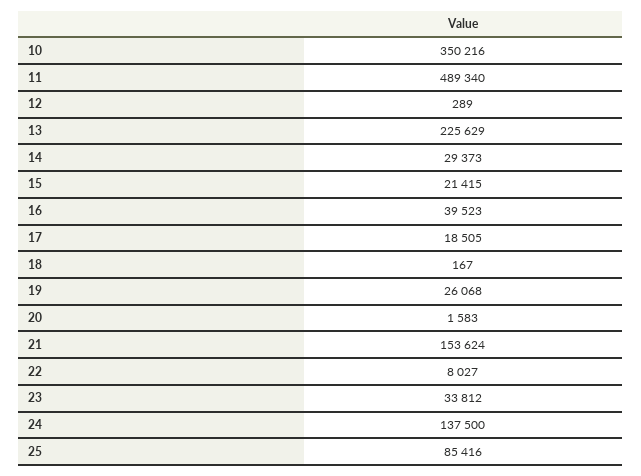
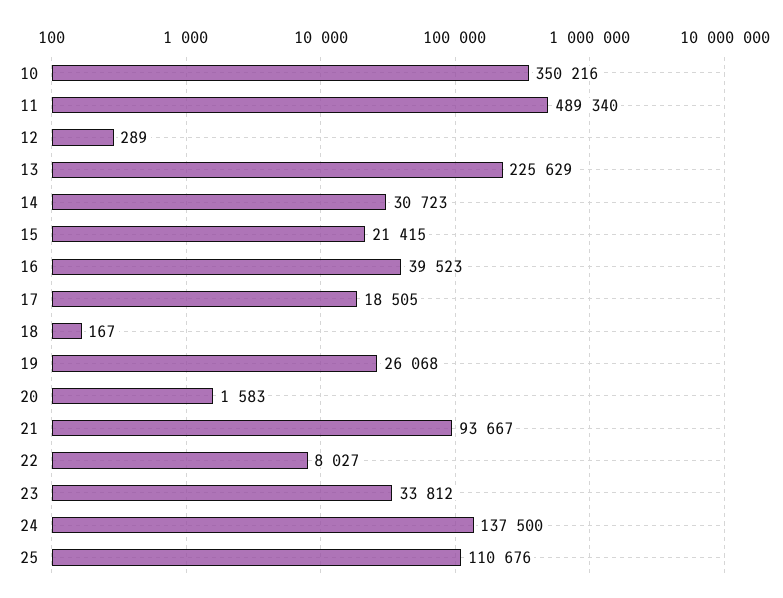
14: 29373 -> 30723
21: 153624 -> 93667
25: 85416 -> 110676

